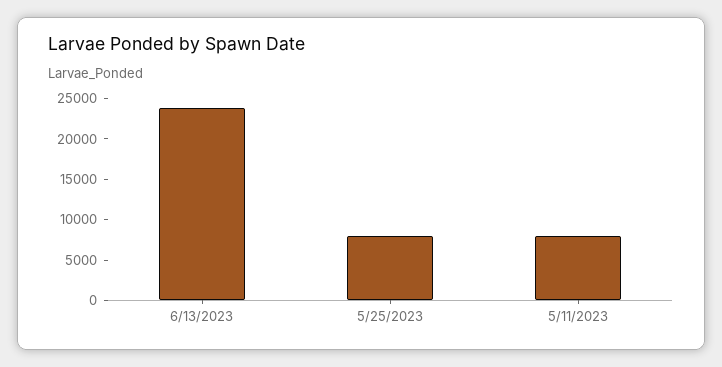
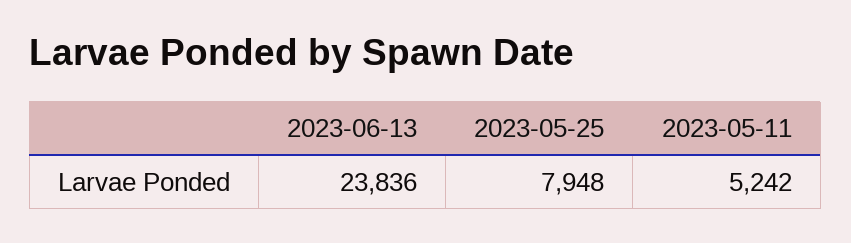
5/11/2023: 8000 -> 5242

